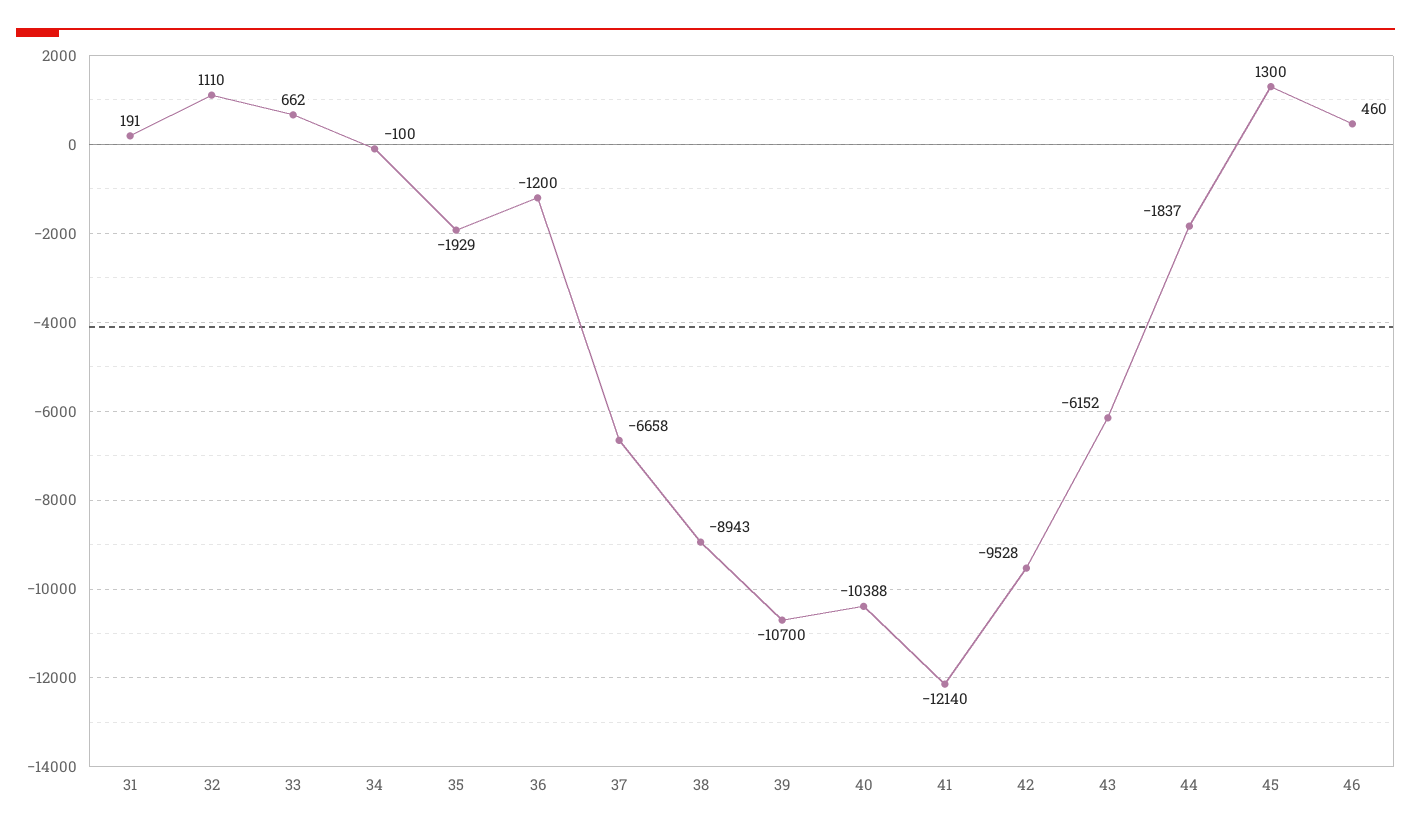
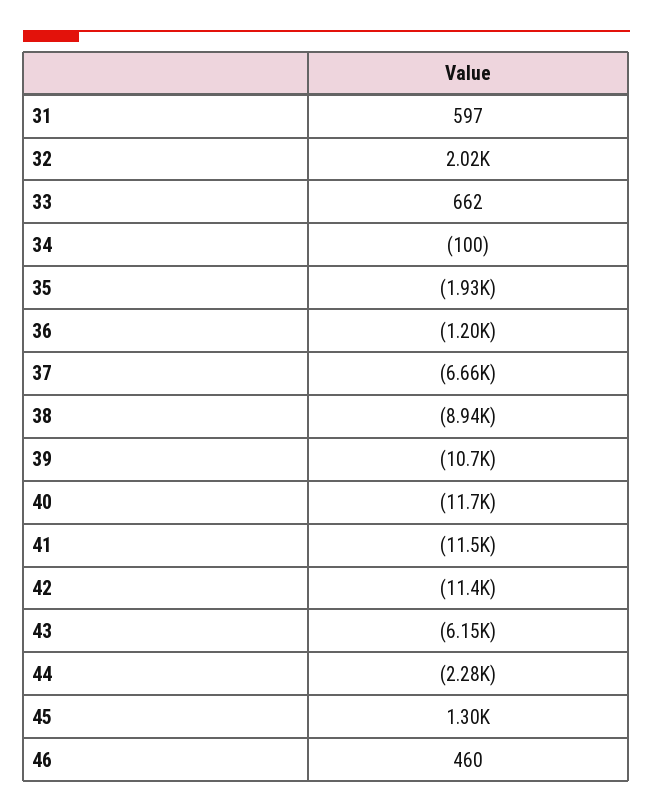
31: 191 -> 597
32: 1110 -> 2020
40: -10388 -> -11700
41: -12140 -> -11500
42: -9528 -> -11400
44: -1837 -> -2280

